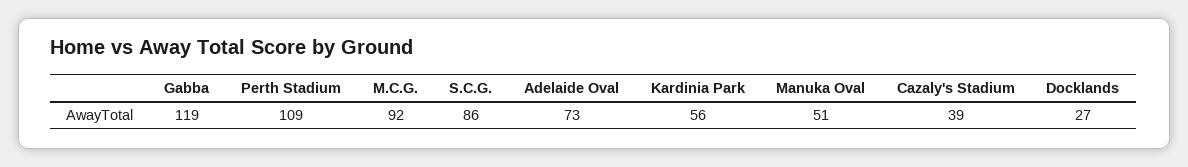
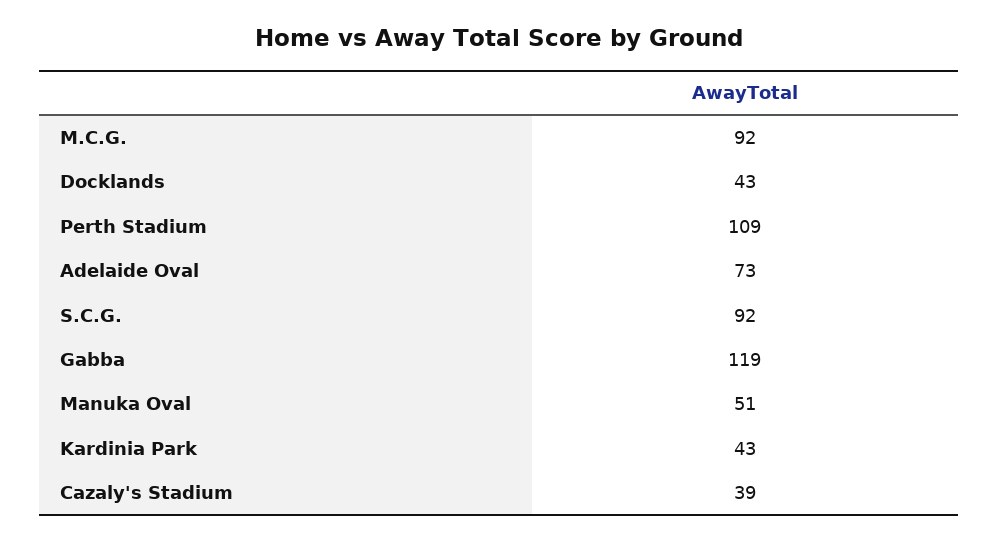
S.C.G.: 86 -> 92
Kardinia Park: 56 -> 43
Docklands: 27 -> 43

